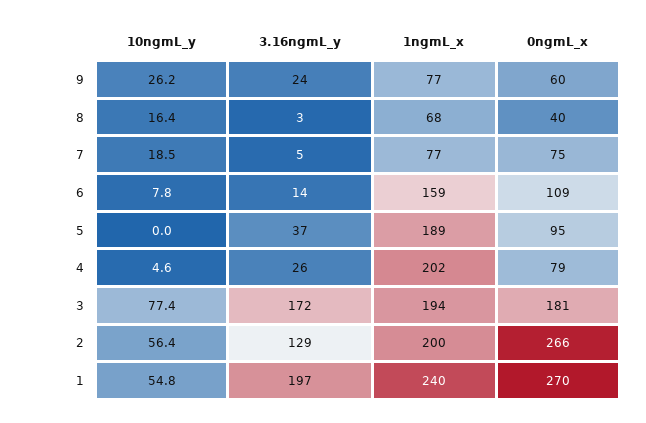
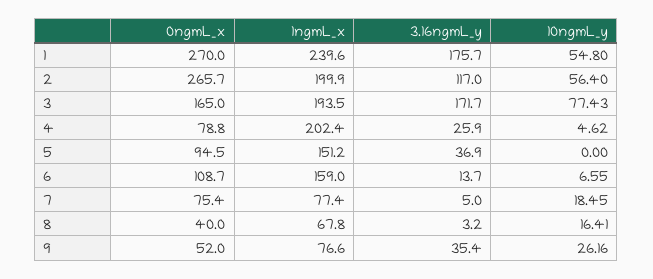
3.16ngmL_y, 9: 24 -> 35.4
0ngmL_x, 9: 60 -> 52
10ngmL_y, 6: 7.8 -> 6.55
1ngmL_x, 5: 189 -> 151.2
0ngmL_x, 3: 181 -> 165
3.16ngmL_y, 2: 129 -> 117
3.16ngmL_y, 1: 197 -> 175.7

